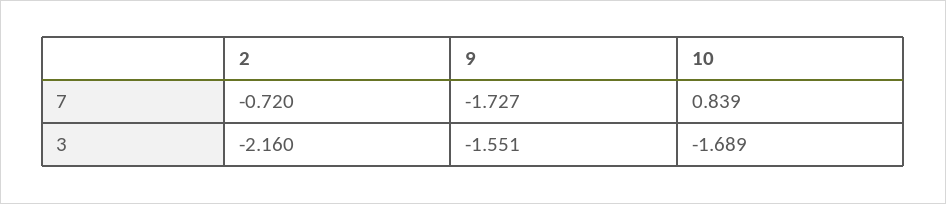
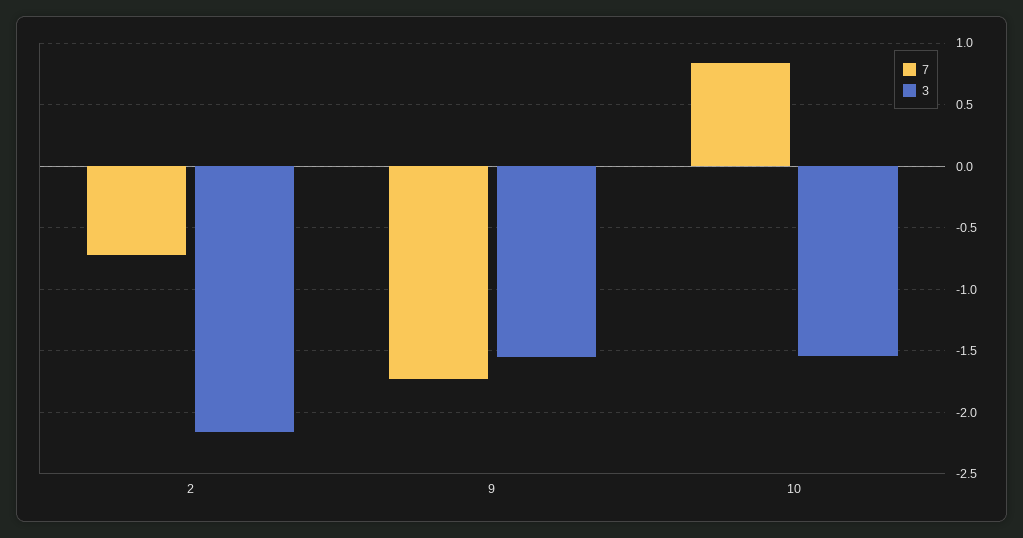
3, 10: -1.689 -> -1.55

